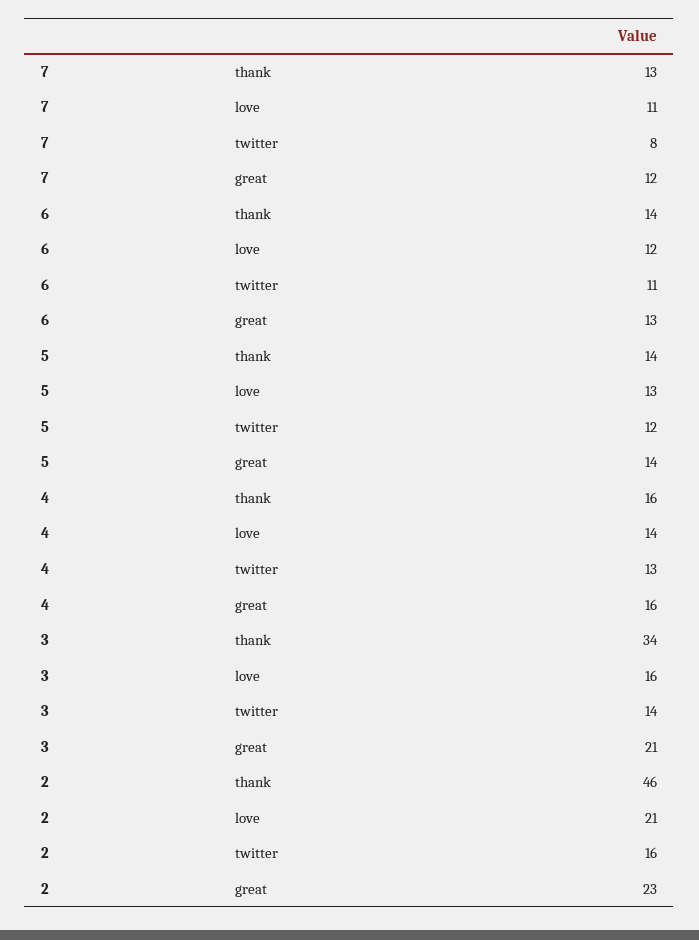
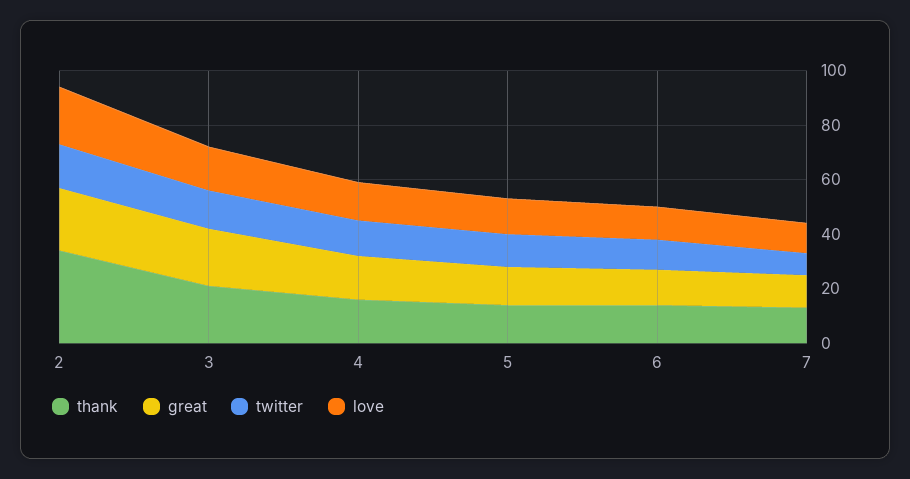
thank, 3: 34 -> 20
thank, 2: 46 -> 35

